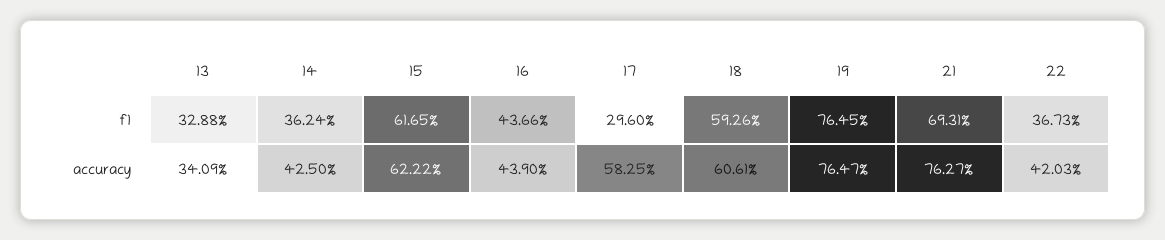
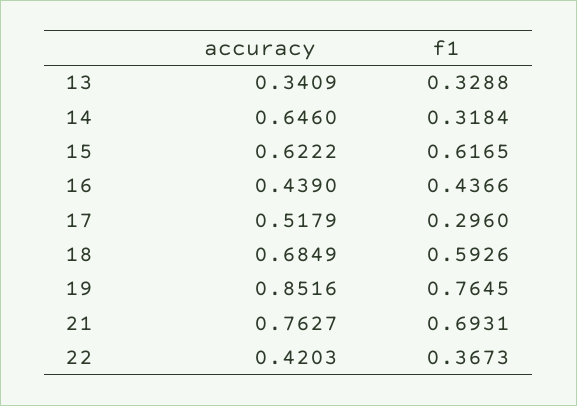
14, f1: 0.3624 -> 0.3184
14, accuracy: 0.425 -> 0.646
17, accuracy: 0.5825 -> 0.5179
18, accuracy: 0.6061 -> 0.6849
19, accuracy: 0.7647 -> 0.8516

